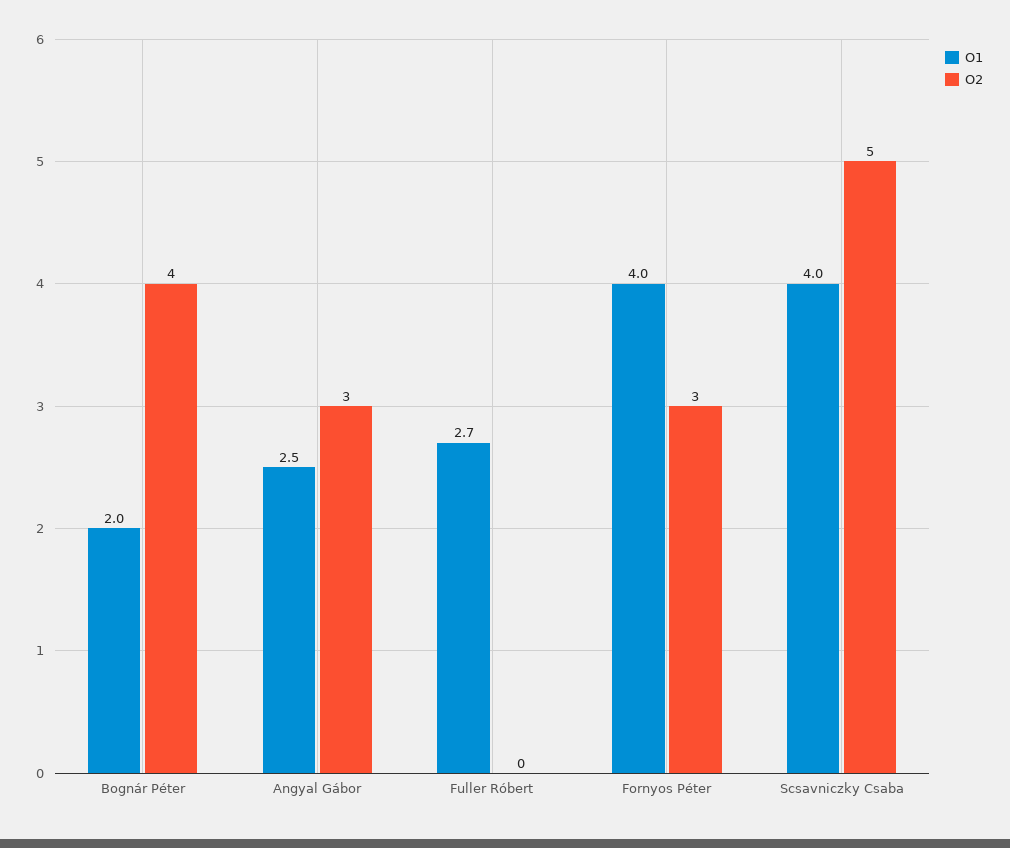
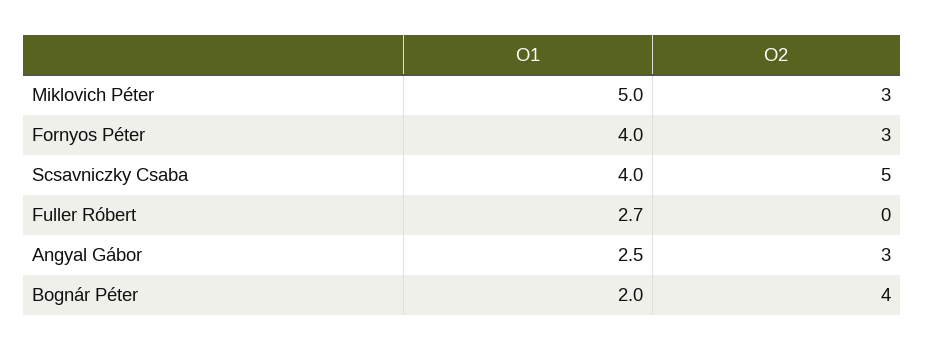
O1, Miklovich Péter: none -> 5
O2, Miklovich Péter: none -> 3

